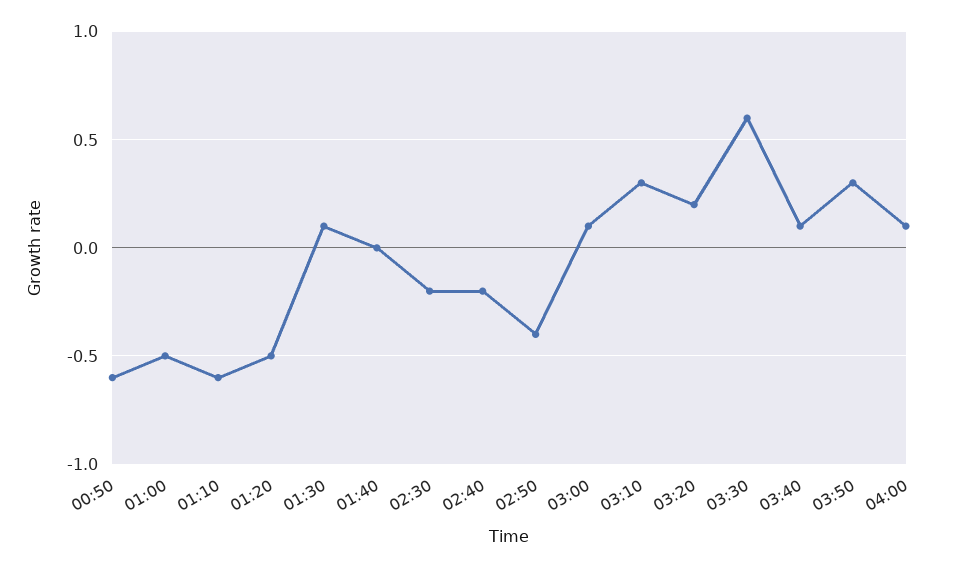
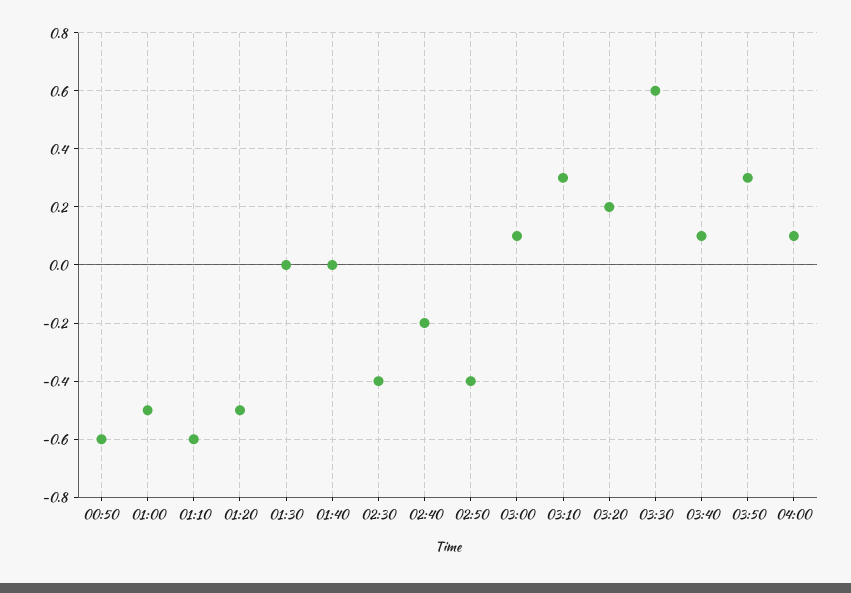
01:30: 0.1 -> 0
02:30: -0.2 -> -0.4

